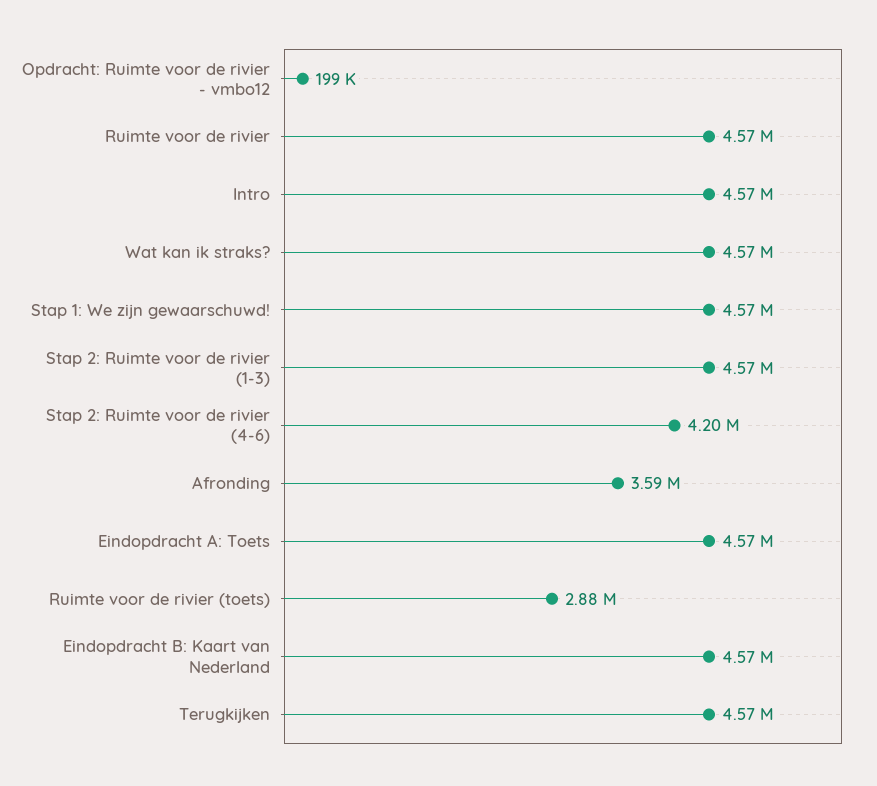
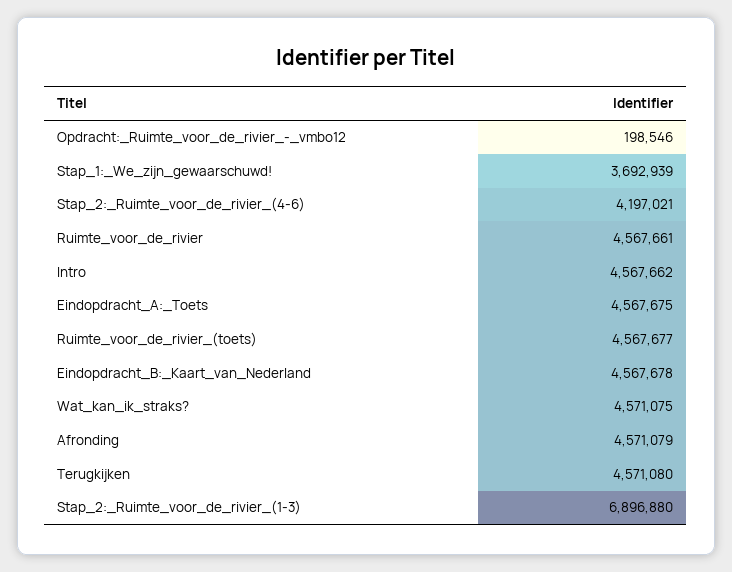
Stap 1: We zijn gewaarschuwd!: 4570000 -> 3692939
Stap 2: Ruimte voor de rivier (1-3): 4570000 -> 6896880
Afronding: 3590000 -> 4571079
Ruimte voor de rivier (toets): 2880000 -> 4567677

